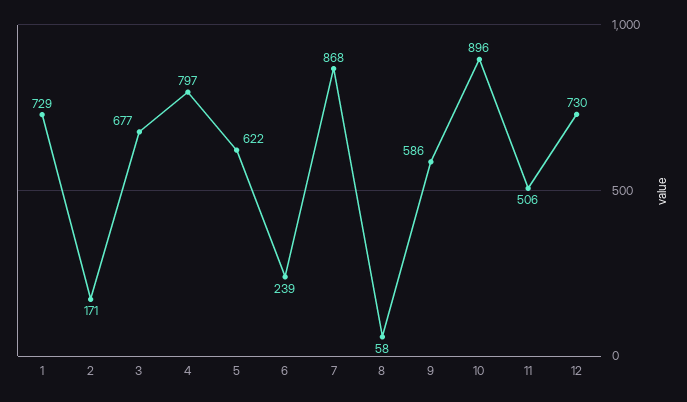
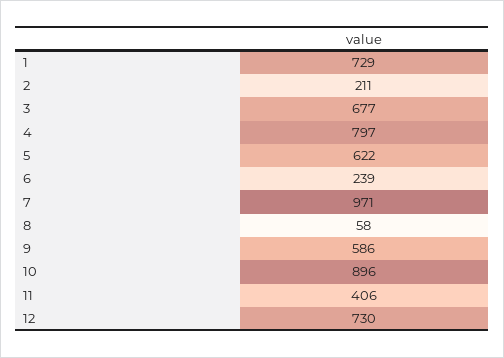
2: 171 -> 211
7: 868 -> 971
11: 506 -> 406

